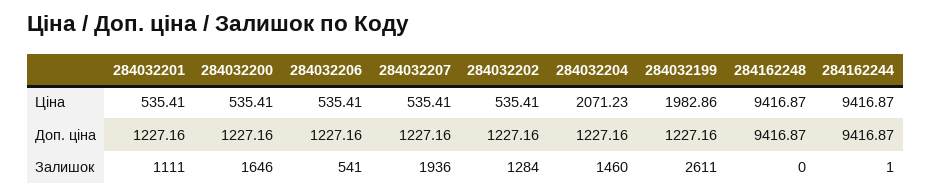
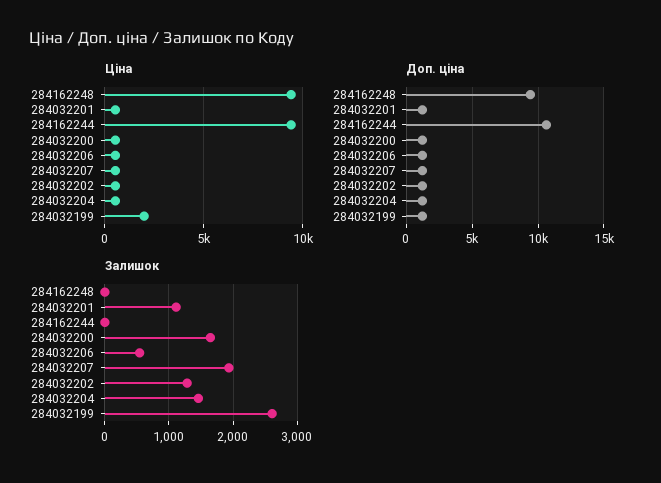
Ціна, 284032204: 2071.23 -> 500
Доп. ціна, 284162244: 9416.87 -> 10500

